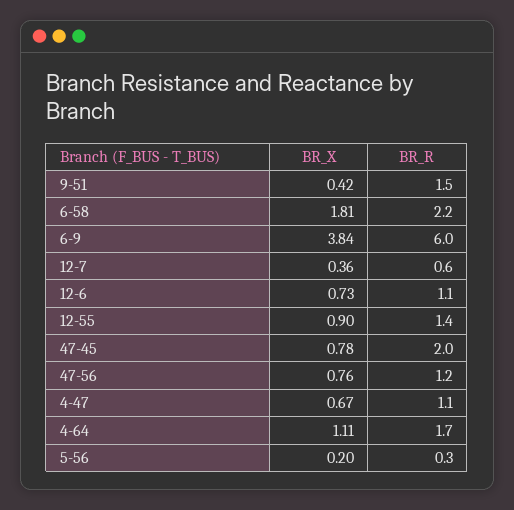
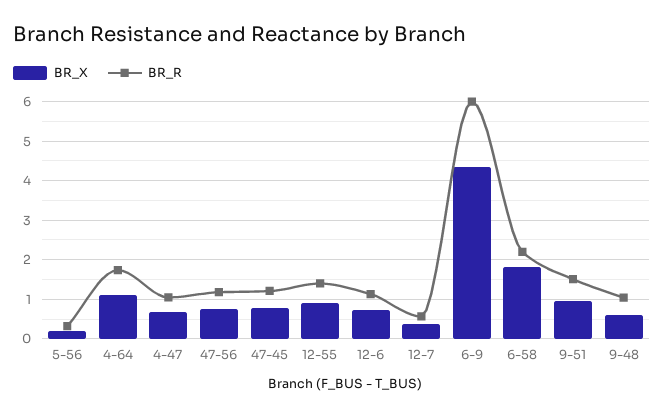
BR_X, 9-51: 0.42 -> 1
BR_X, 6-9: 3.84 -> 4.4
BR_R, 47-45: 2 -> 1.2
BR_X, 9-48: none -> 0.6
BR_R, 9-48: none -> 1

